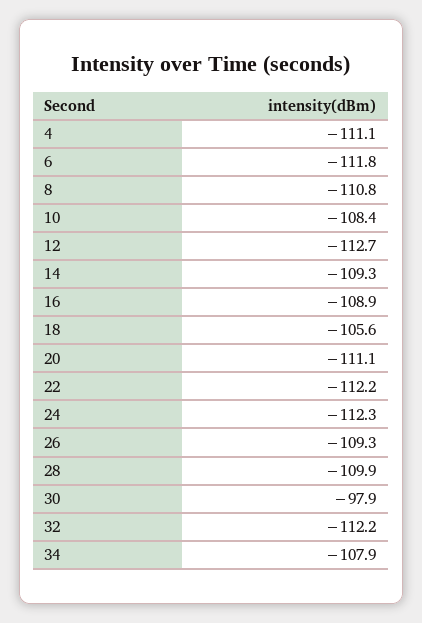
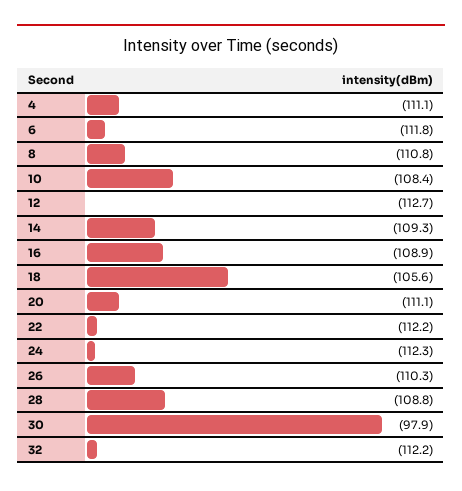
26: -109.3 -> -110.3
28: -109.9 -> -108.8
34: -107.9 -> none

